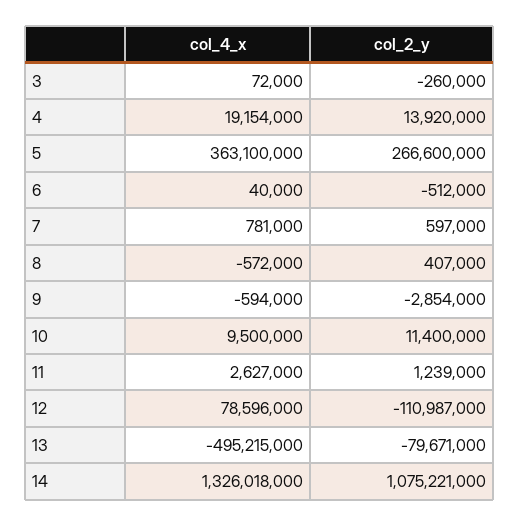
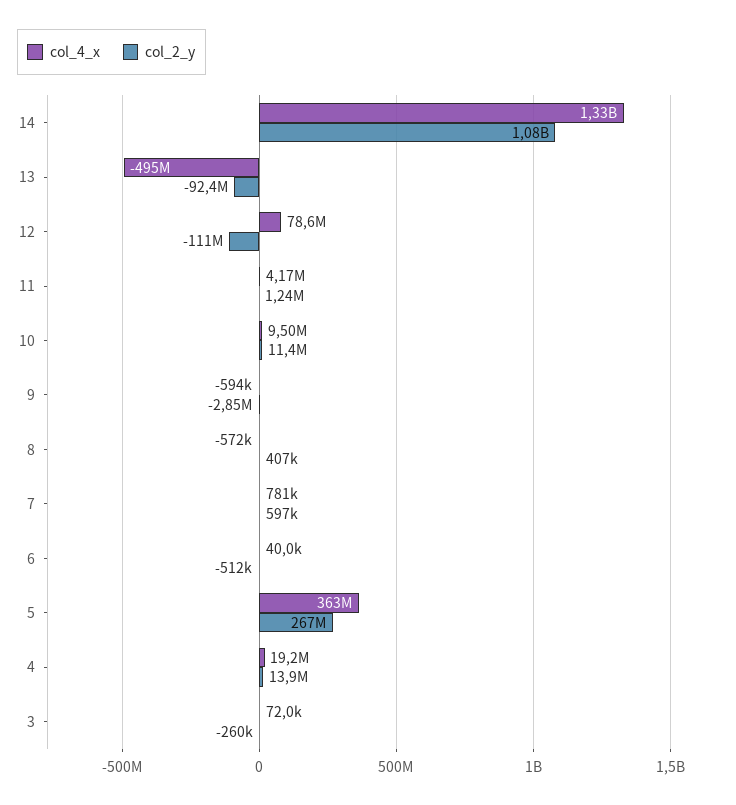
col_4_x, 11: 2627000 -> 4170000
col_2_y, 13: -79671000 -> -92400000

